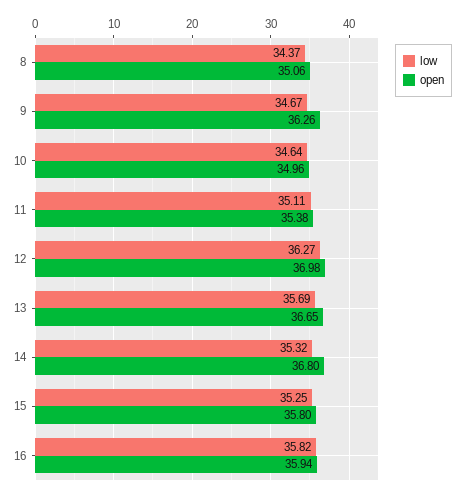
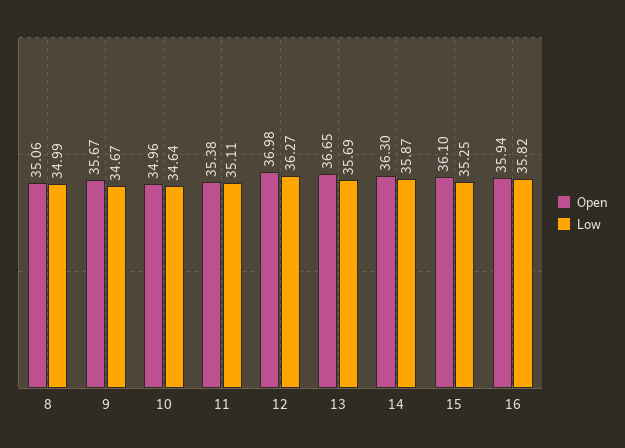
low, 8: 34.37 -> 34.99
open, 9: 36.26 -> 35.67
low, 14: 35.32 -> 35.87
open, 14: 36.8 -> 36.3
open, 15: 35.8 -> 36.1

